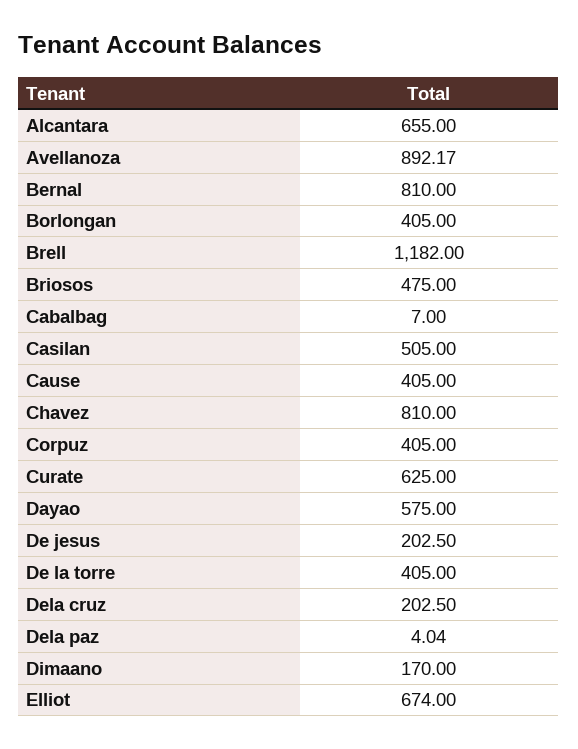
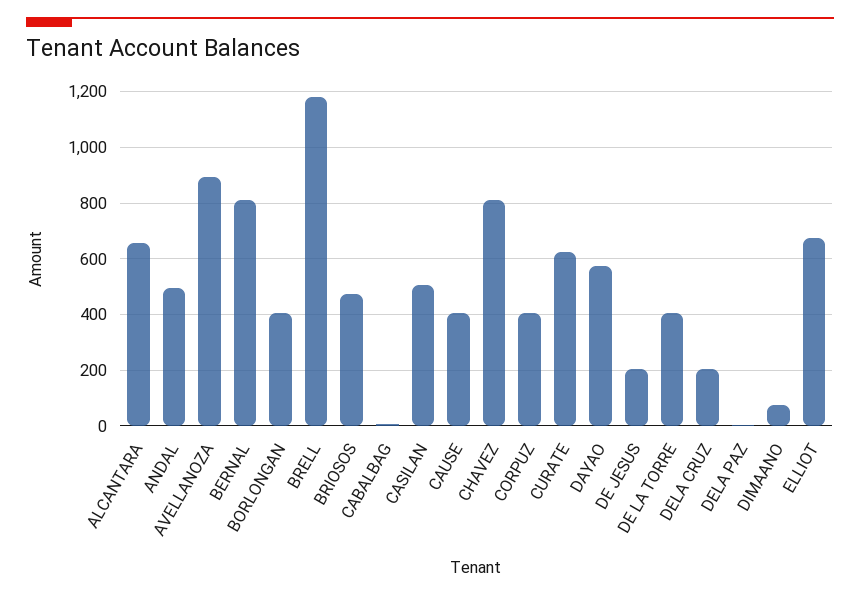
Dimaano: 170 -> 75
ANDAL: none -> 500

